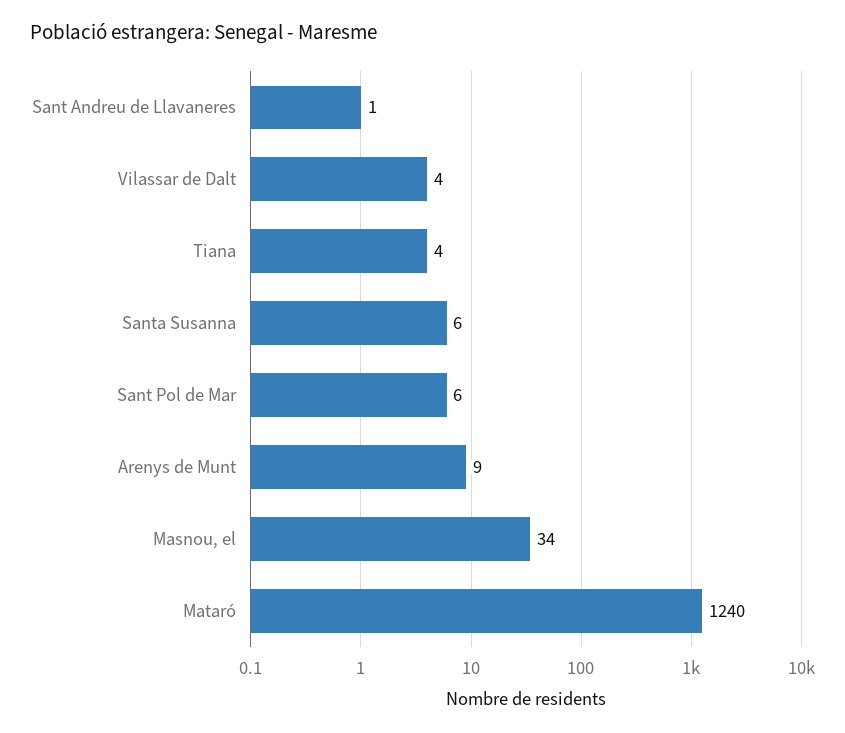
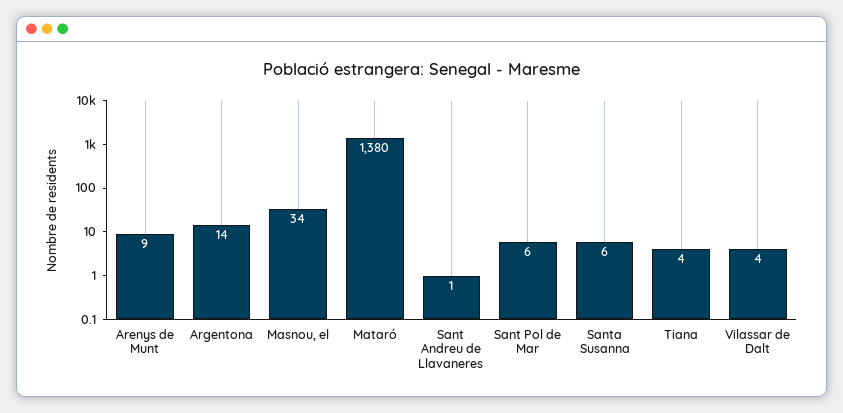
Mataró: 1240 -> 1380
Argentona: none -> 14

